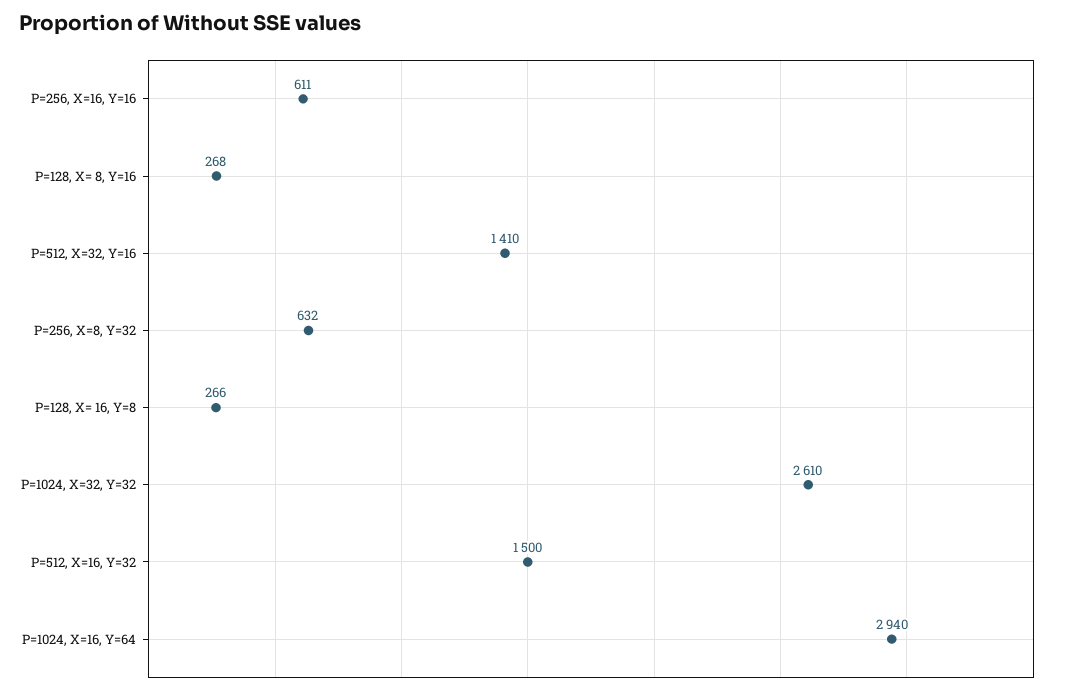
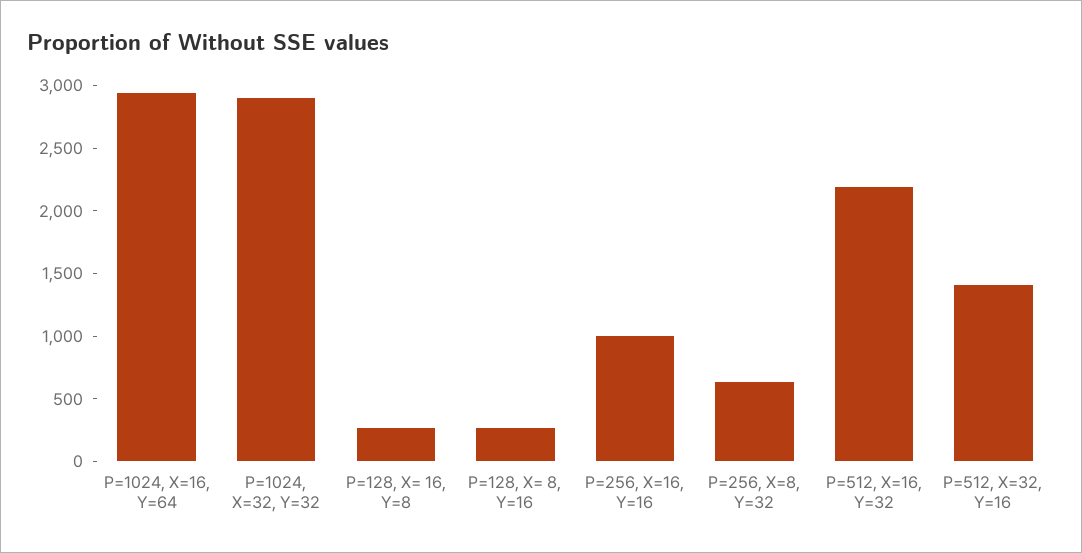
P=256, X=16, Y=16: 611 -> 1000
P=1024, X=32, Y=32: 2610 -> 2900
P=512, X=16, Y=32: 1500 -> 2200

